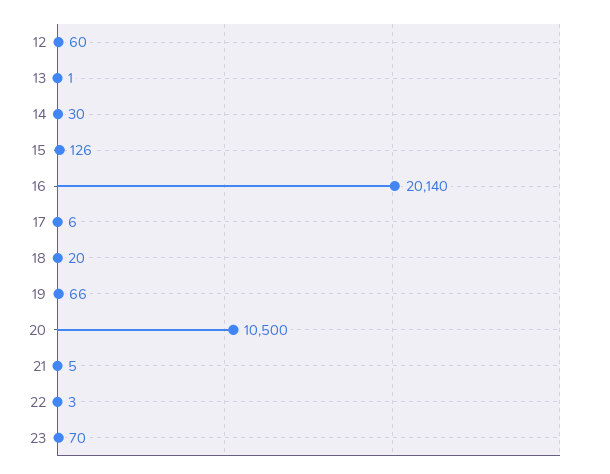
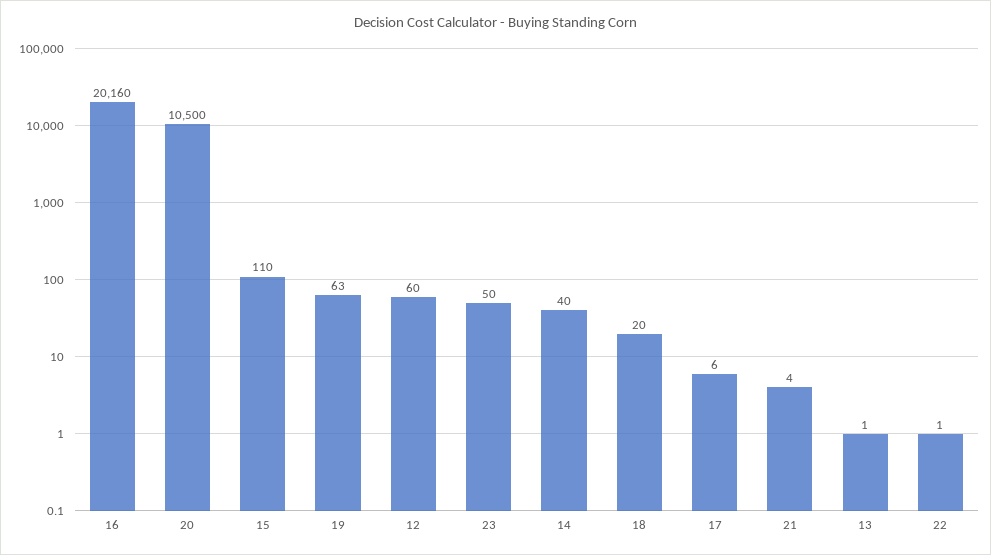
14: 30 -> 40
15: 126 -> 110
16: 20140 -> 20160
19: 66 -> 63
21: 5 -> 4
22: 3 -> 1
23: 70 -> 50

